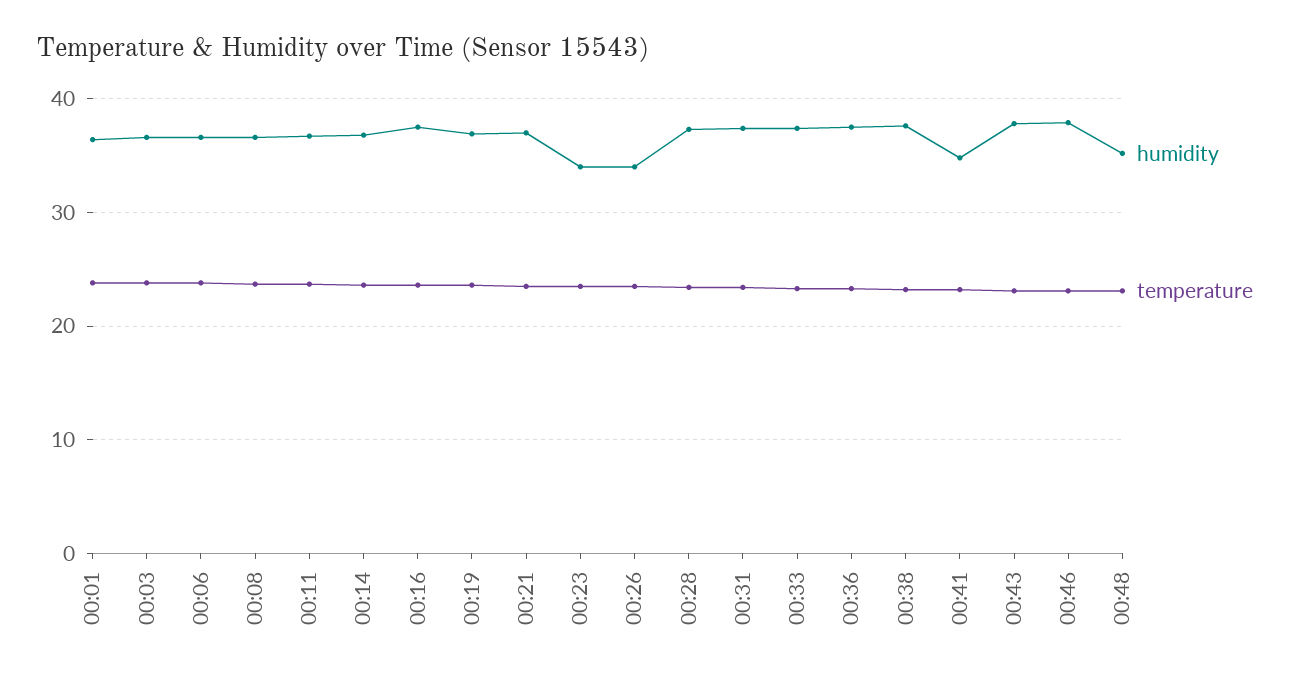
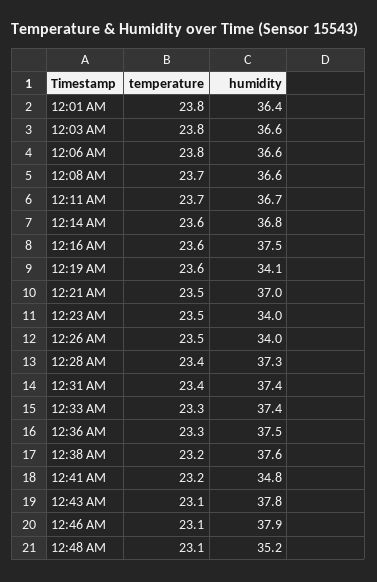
humidity, 00:19: 37 -> 34.1

